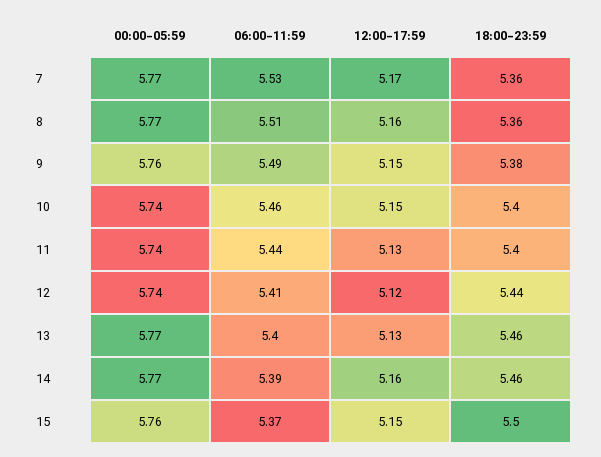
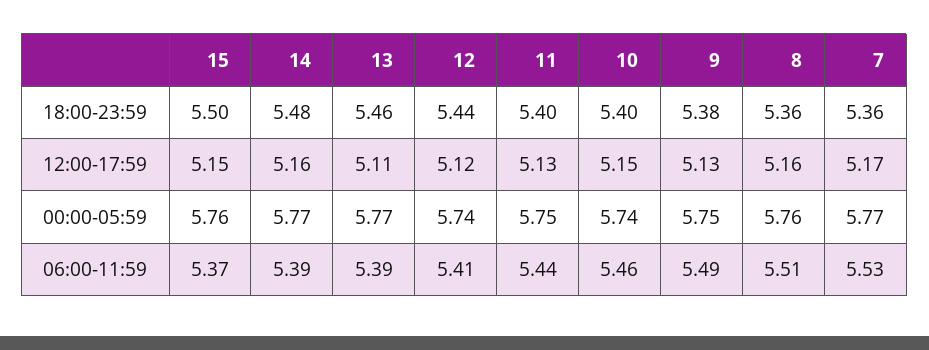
00:00-05:59, 8: 5.77 -> 5.76
00:00-05:59, 9: 5.76 -> 5.75
12:00-17:59, 9: 5.15 -> 5.13
00:00-05:59, 11: 5.74 -> 5.75
06:00-11:59, 13: 5.4 -> 5.39
12:00-17:59, 13: 5.13 -> 5.11
18:00-23:59, 14: 5.46 -> 5.48

